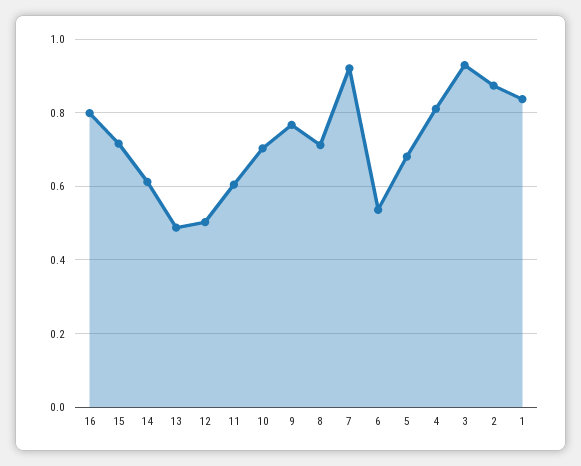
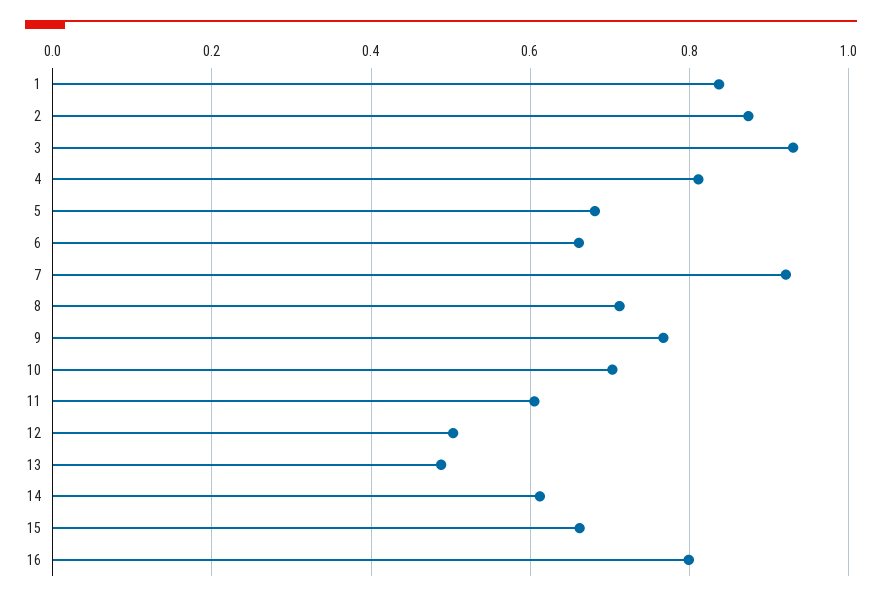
15: 0.72 -> 0.66
6: 0.54 -> 0.66

